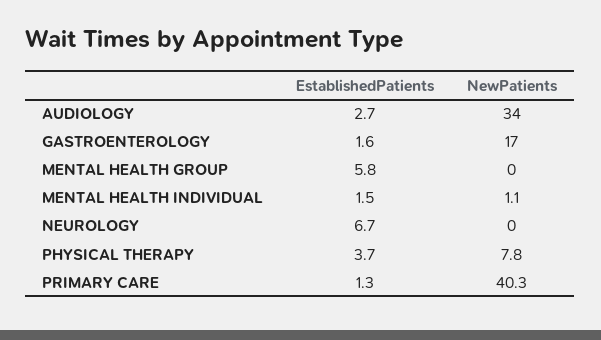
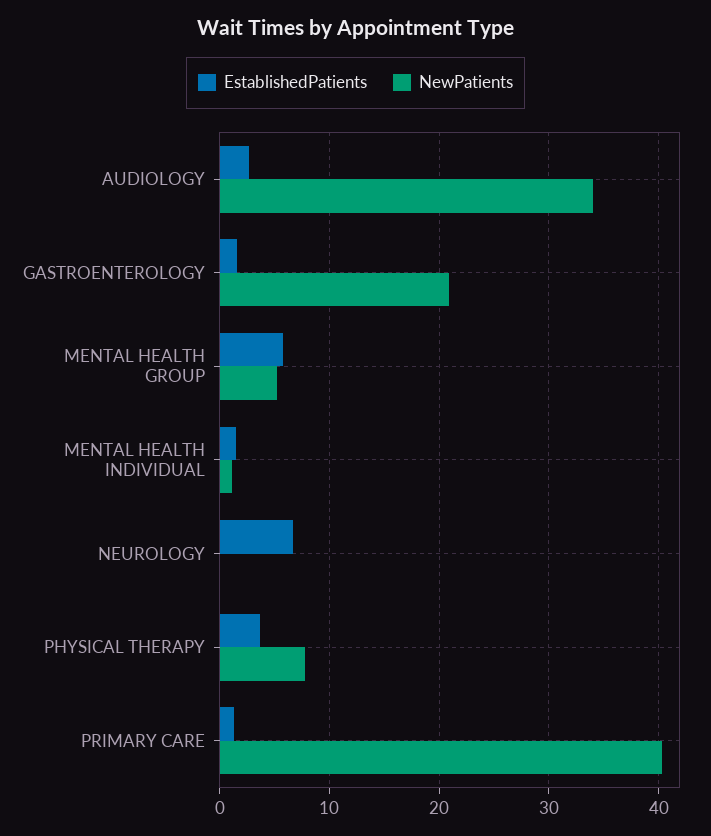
NewPatients, GASTROENTEROLOGY: 17 -> 21
NewPatients, MENTAL HEALTH GROUP: 0 -> 5

